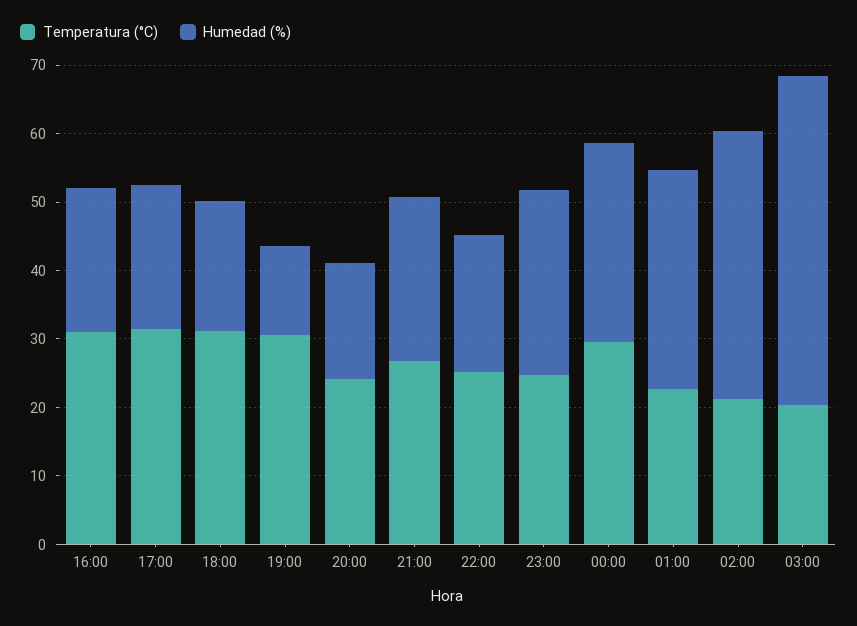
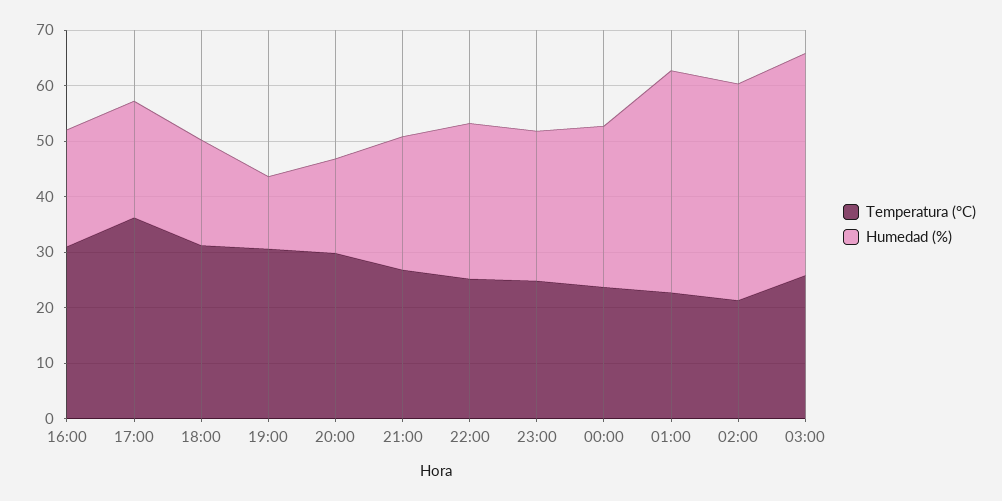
Temperatura (°C), 17:00: 32 -> 36
Temperatura (°C), 20:00: 24 -> 30
Humedad (%), 22:00: 20 -> 28
Temperatura (°C), 00:00: 30 -> 24
Humedad (%), 01:00: 32 -> 40
Temperatura (°C), 03:00: 20 -> 26
Humedad (%), 03:00: 48 -> 40

